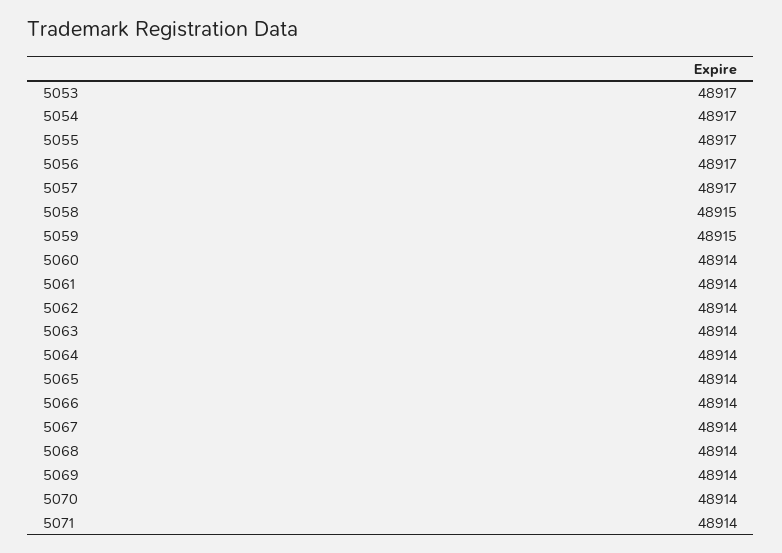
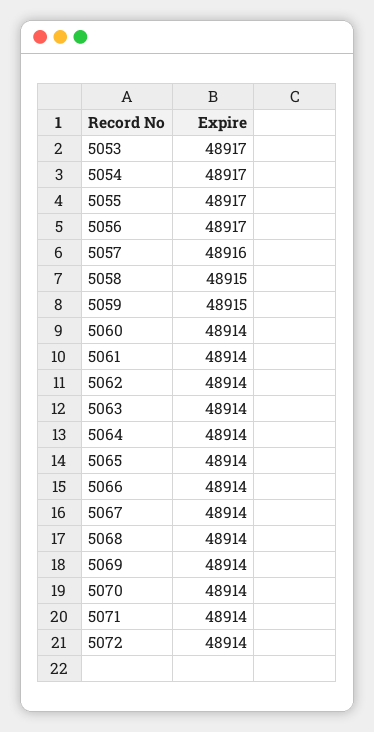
5057: 48917 -> 48916
5072: none -> 48914

